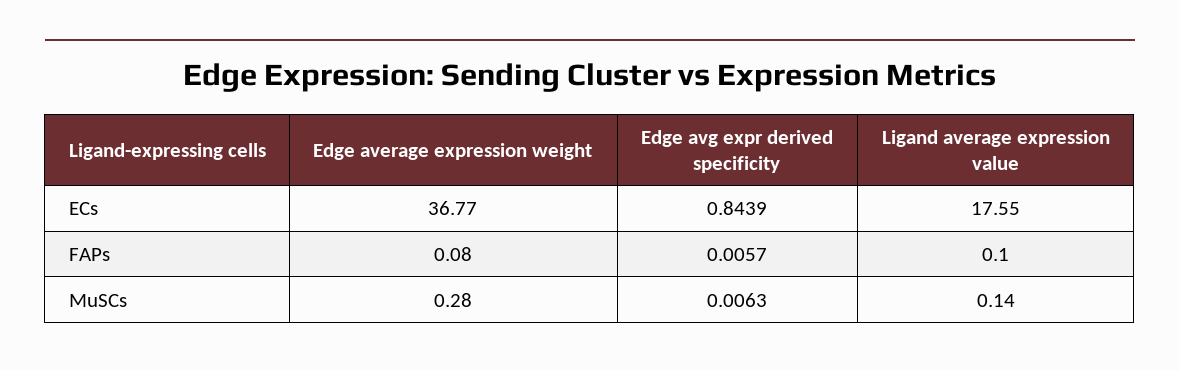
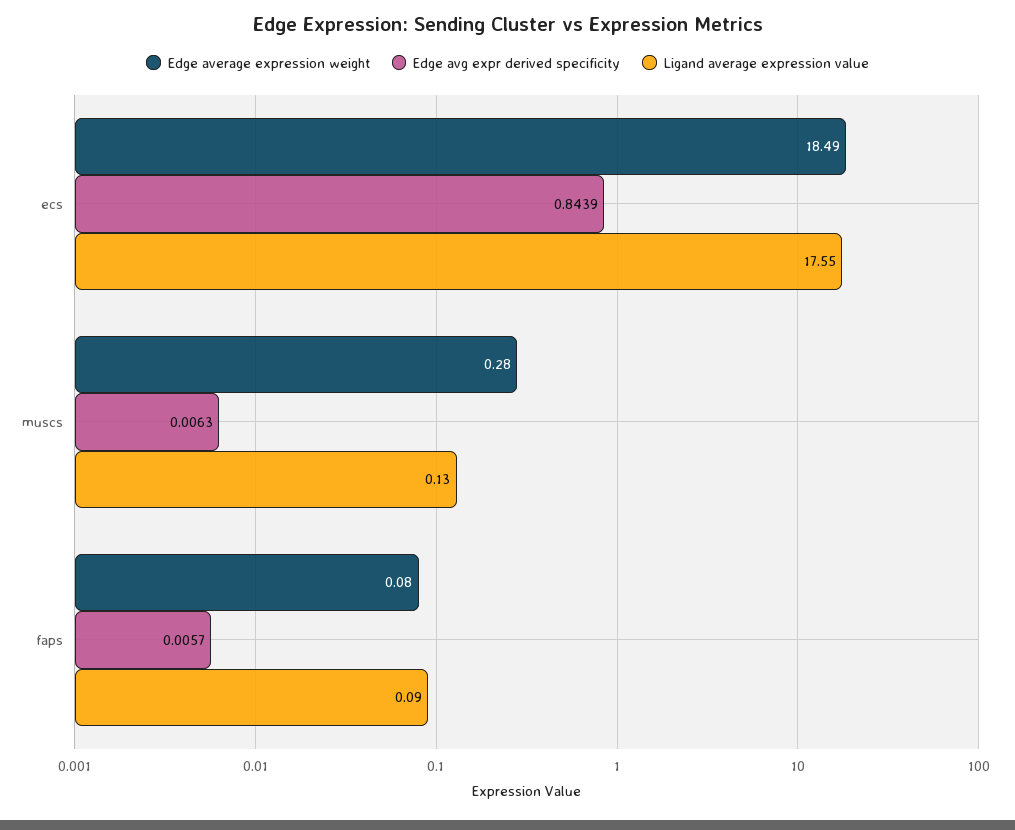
Edge average expression weight, ECs: 36.77 -> 18.49
Ligand average expression value, FAPs: 0.1 -> 0.09
Ligand average expression value, MuSCs: 0.14 -> 0.13

